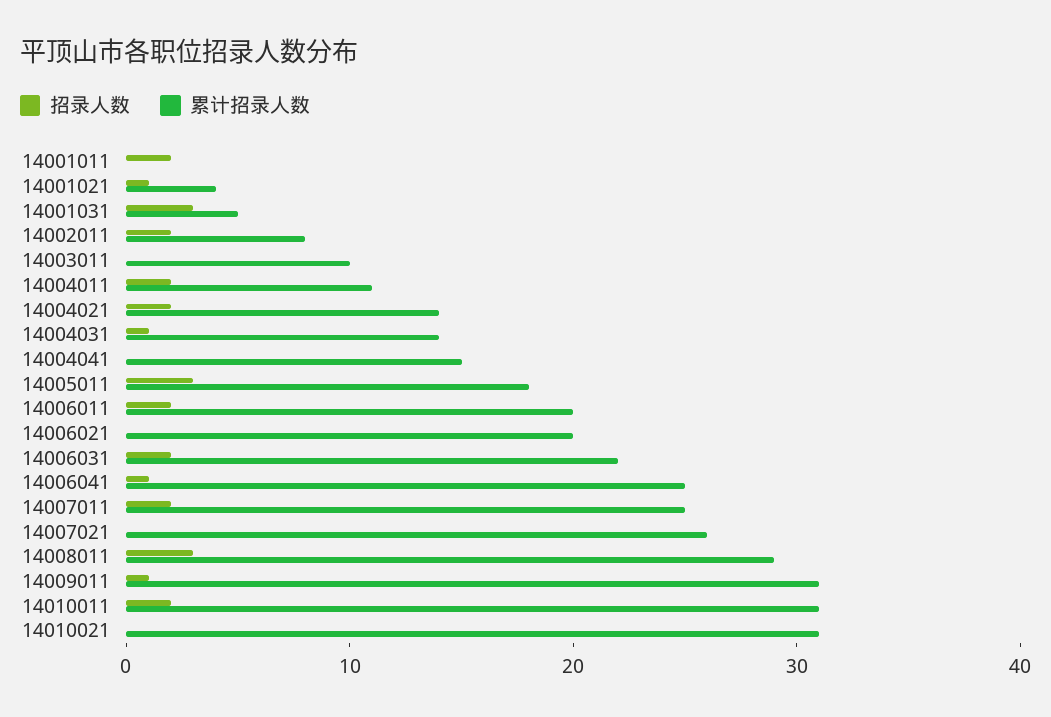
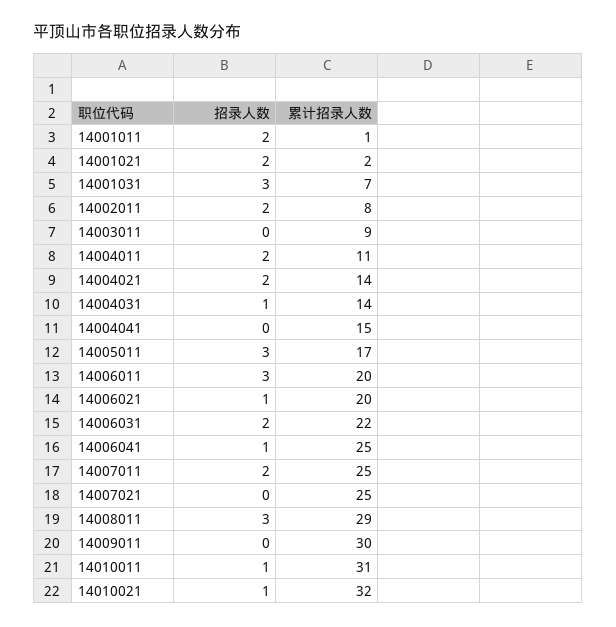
累计招录人数, 14001011: 0 -> 1
招录人数, 14001021: 1 -> 2
累计招录人数, 14001021: 4 -> 2
累计招录人数, 14001031: 5 -> 7
累计招录人数, 14003011: 10 -> 9
累计招录人数, 14005011: 18 -> 17
招录人数, 14006011: 2 -> 3
招录人数, 14006021: 0 -> 1
累计招录人数, 14007021: 26 -> 25
招录人数, 14009011: 1 -> 0
累计招录人数, 14009011: 31 -> 30
招录人数, 14010011: 2 -> 1
招录人数, 14010021: 0 -> 1
累计招录人数, 14010021: 31 -> 32

